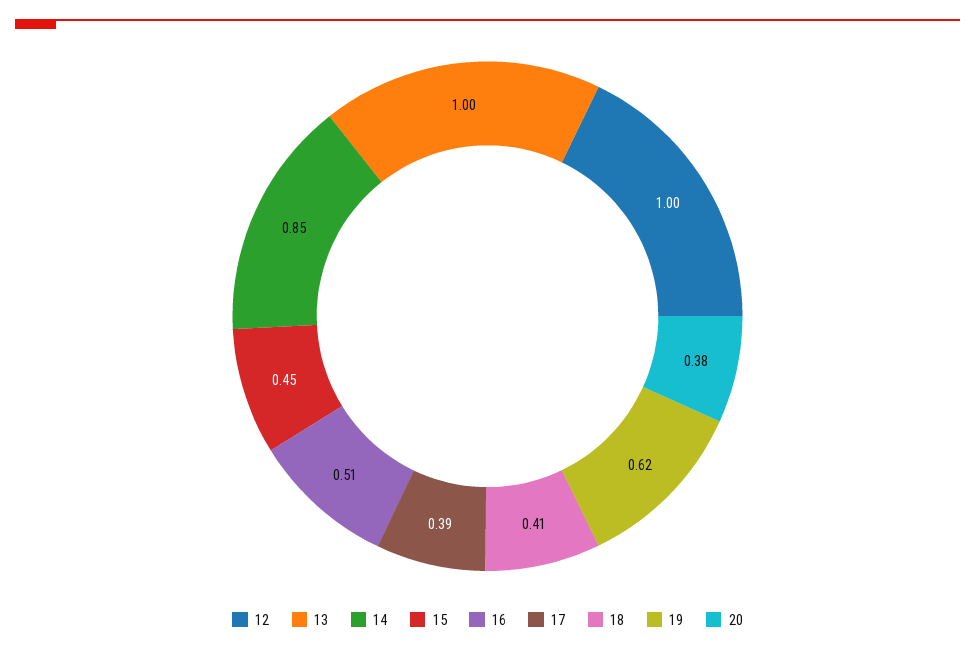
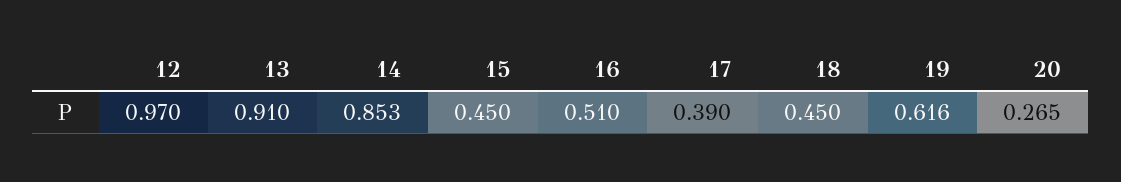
12: 1 -> 0.97
13: 1 -> 0.91
18: 0.41 -> 0.45
20: 0.38 -> 0.265

